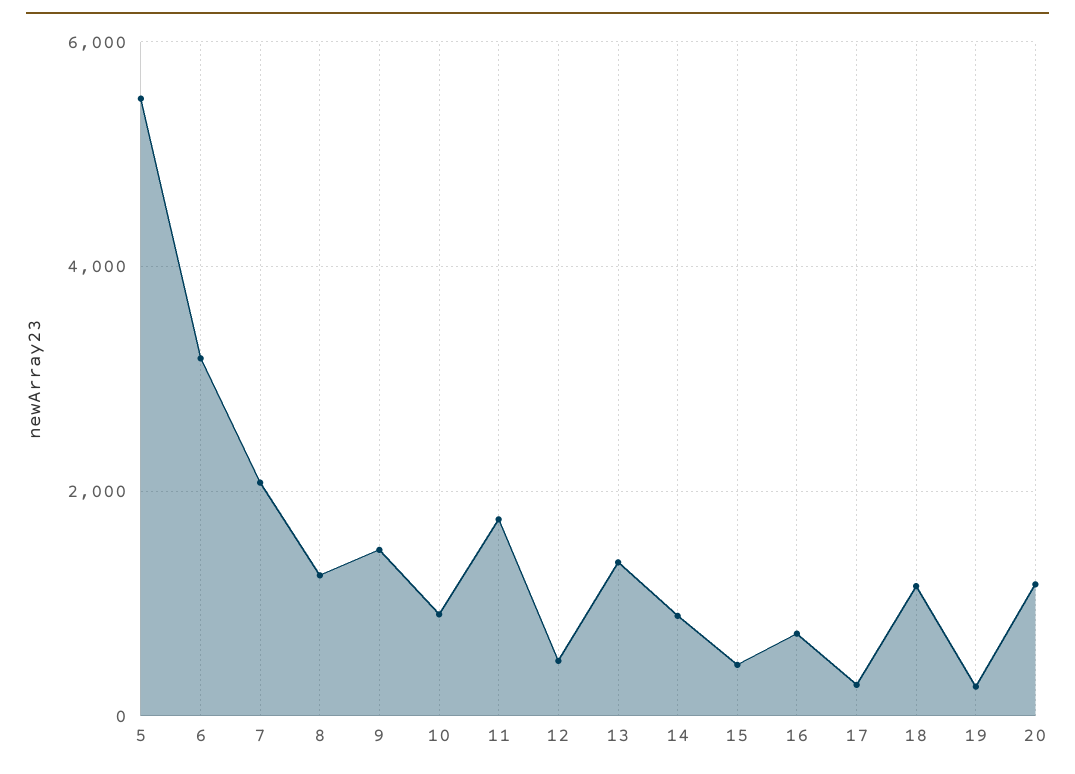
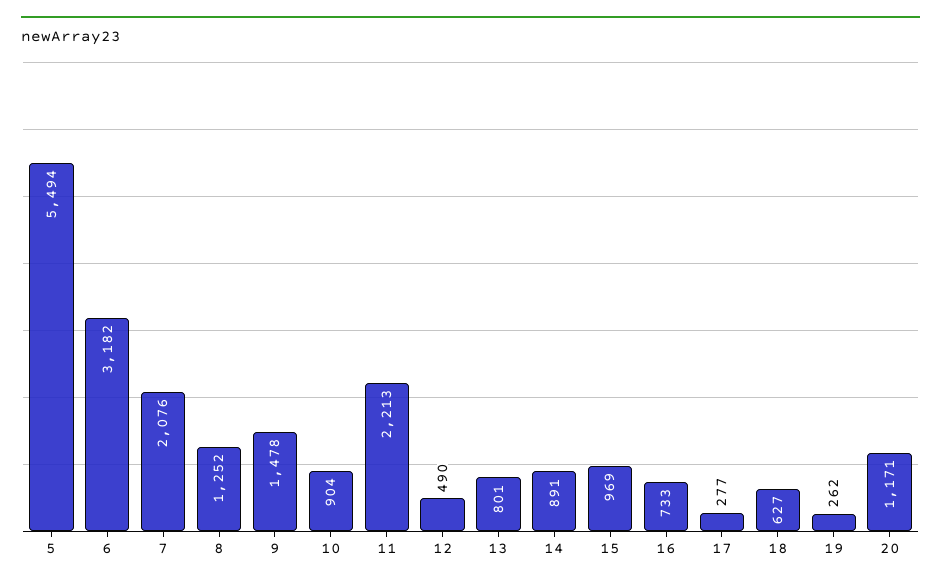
11: 1800 -> 2213
13: 1400 -> 801
15: 400 -> 969
18: 1200 -> 627

